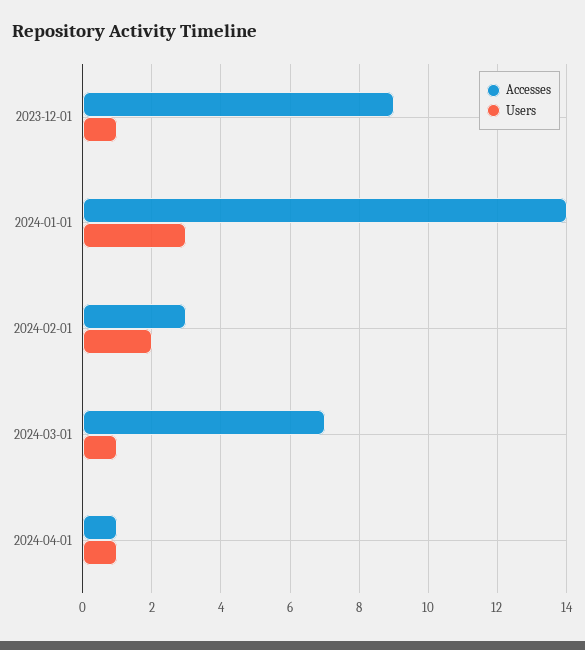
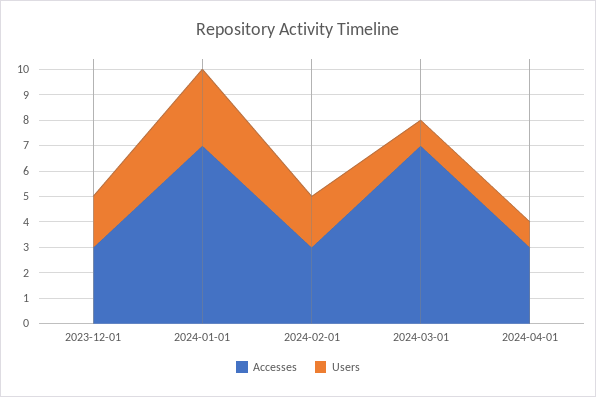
Accesses, 2023-12-01: 9 -> 3
Users, 2023-12-01: 1 -> 2
Accesses, 2024-01-01: 14 -> 7
Accesses, 2024-04-01: 1 -> 3

